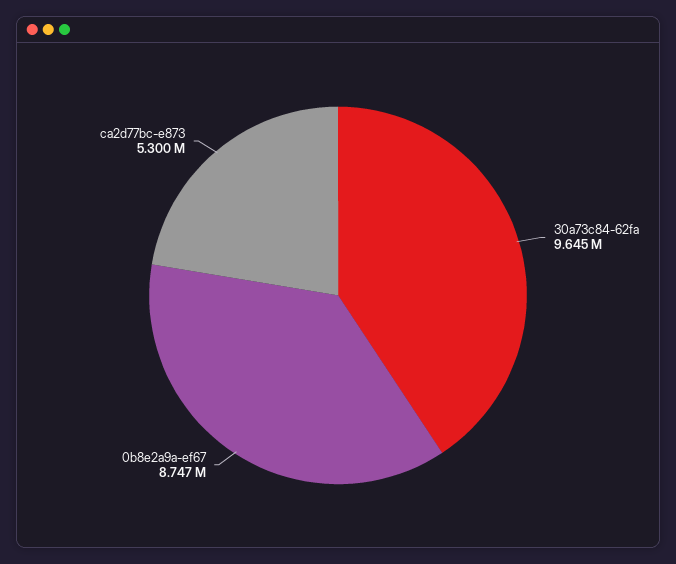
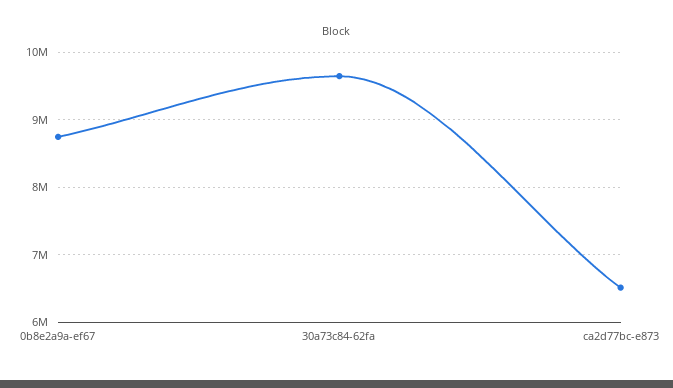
ca2d77bc-e873: 5300000 -> 6500000

